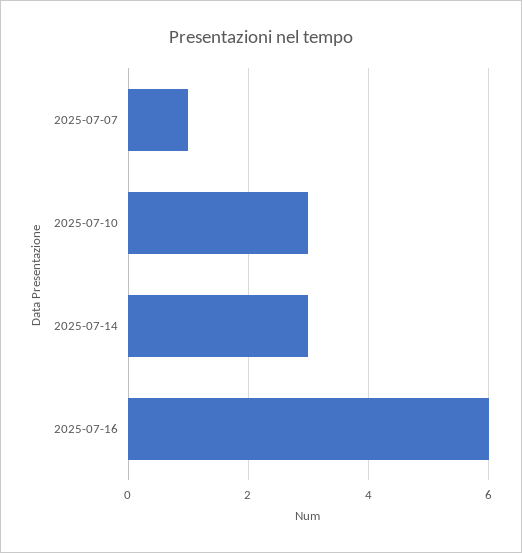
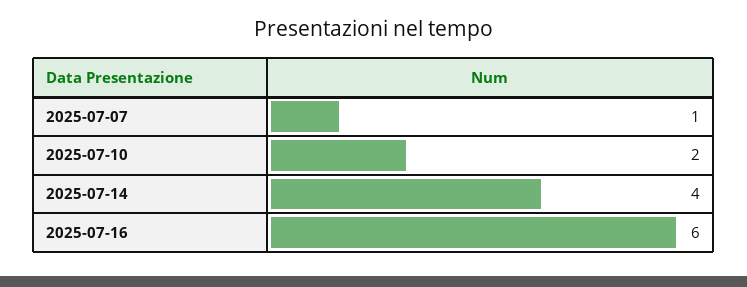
2025-07-10: 3 -> 2
2025-07-14: 3 -> 4

